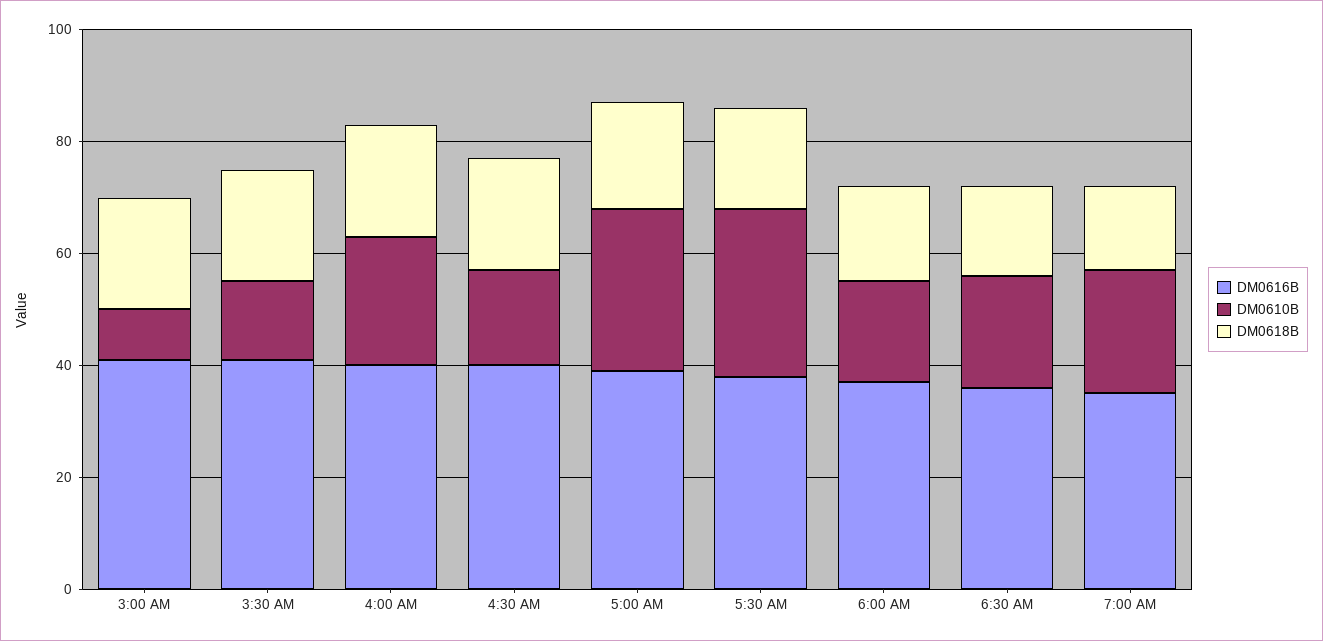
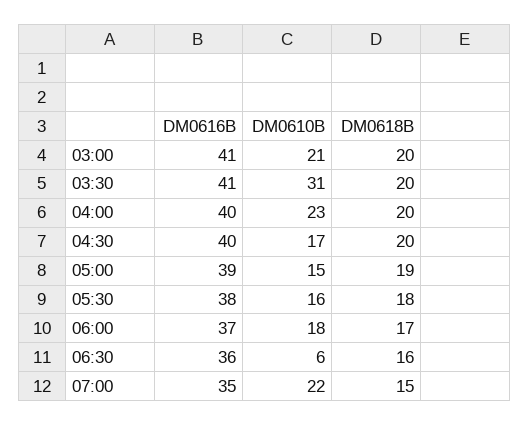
DM0610B, 3:00 AM: 10 -> 21
DM0610B, 3:30 AM: 15 -> 31
DM0610B, 5:00 AM: 30 -> 15
DM0610B, 5:30 AM: 30 -> 16
DM0610B, 6:30 AM: 20 -> 6

